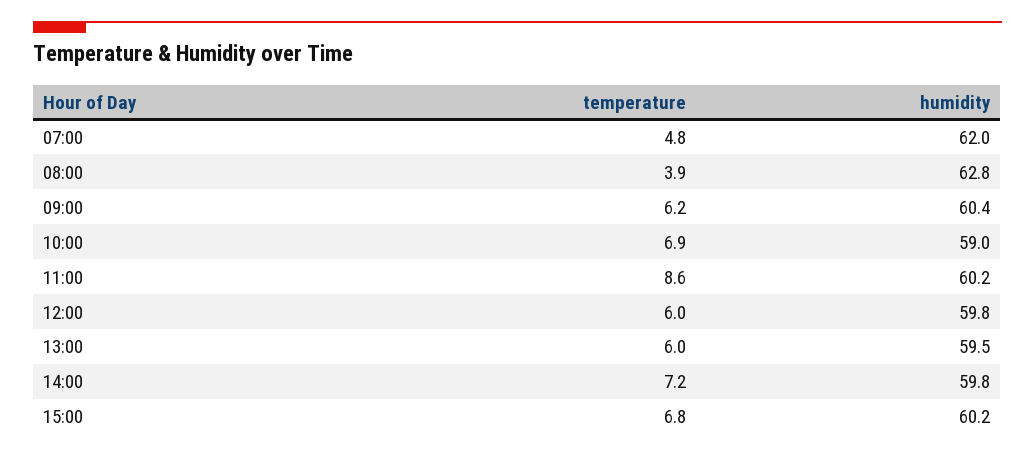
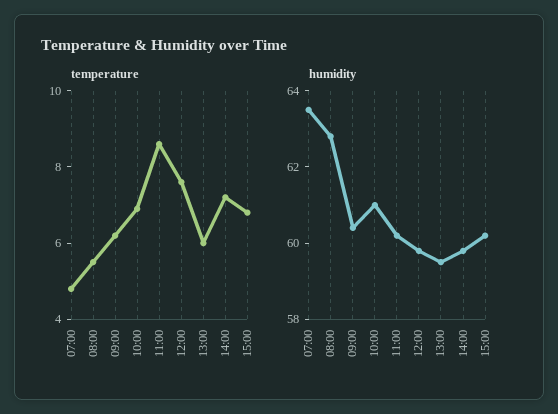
humidity, 07:00: 62 -> 63.5
temperature, 08:00: 3.9 -> 5.5
humidity, 10:00: 59 -> 61
temperature, 12:00: 6 -> 7.5

